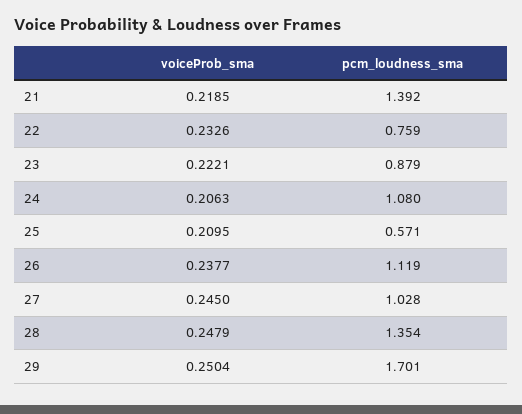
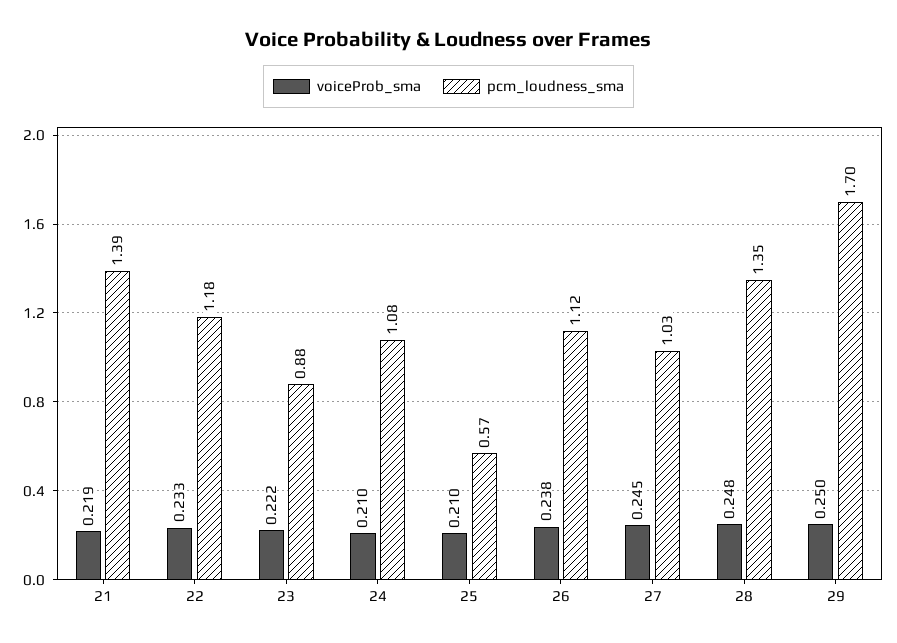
pcm_loudness_sma, 22: 0.759 -> 1.18
voiceProb_sma, 24: 0.2063 -> 0.21

